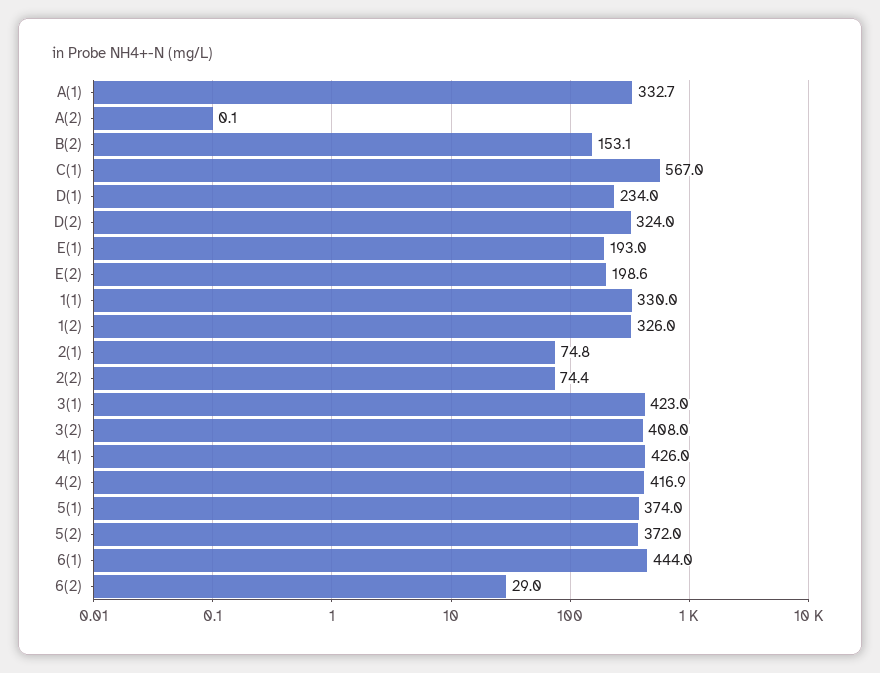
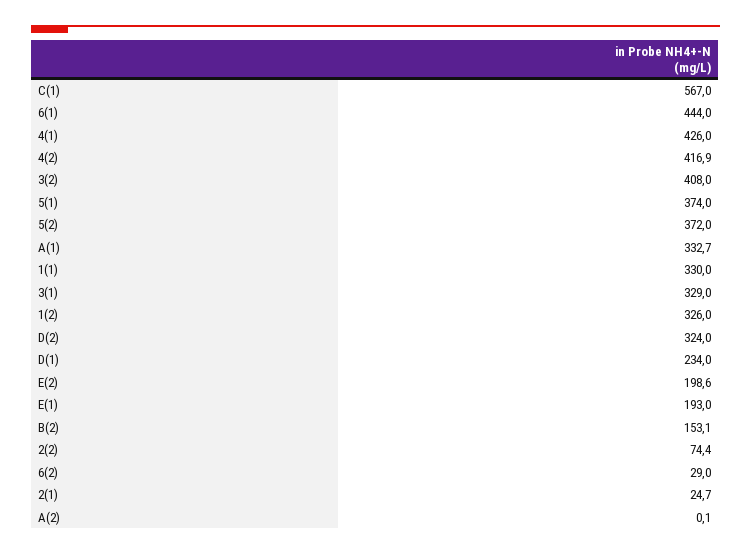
2(1): 74.8 -> 24.7
3(1): 423 -> 329

